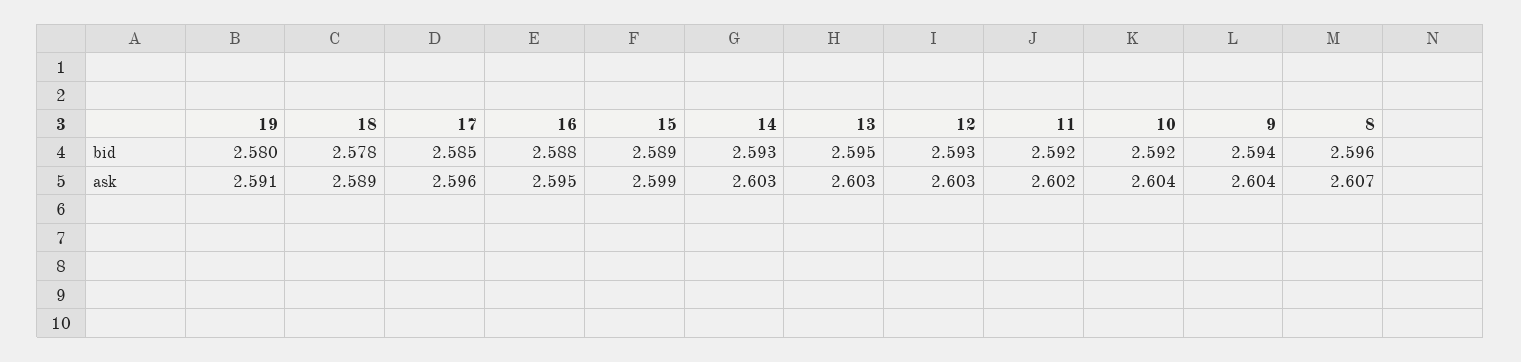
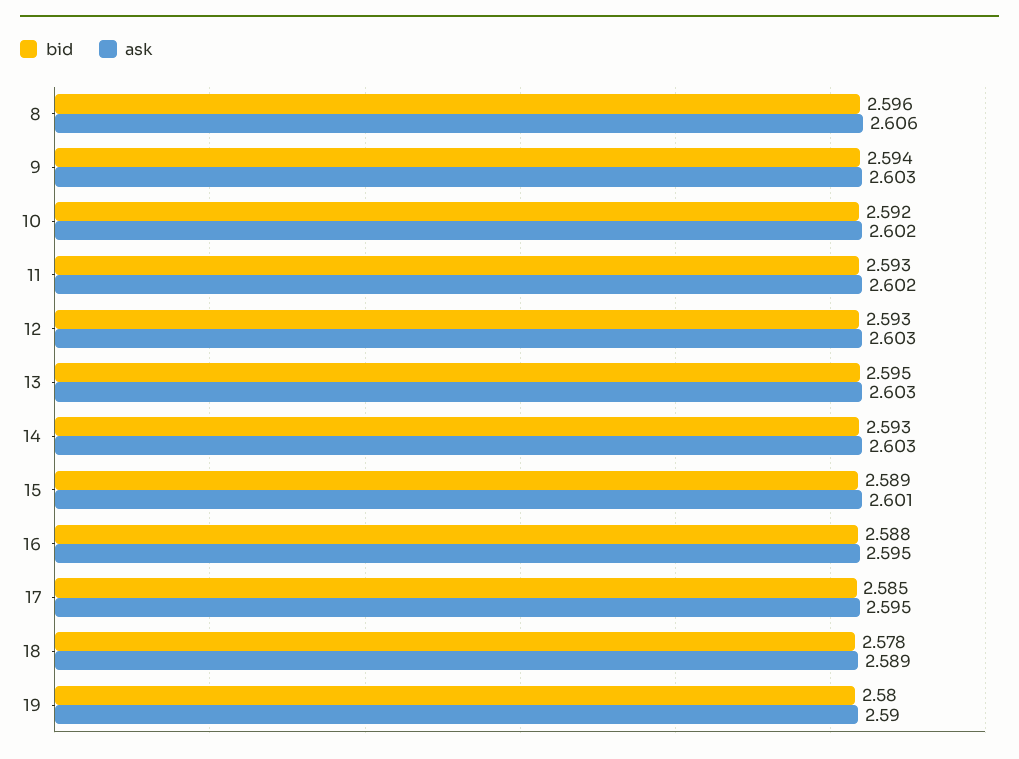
bid, 11: 2.592 -> 2.593
ask, 19: 2.591 -> 2.59
ask, 17: 2.596 -> 2.595
ask, 15: 2.599 -> 2.601
ask, 10: 2.604 -> 2.602
ask, 9: 2.604 -> 2.603
ask, 8: 2.607 -> 2.606

